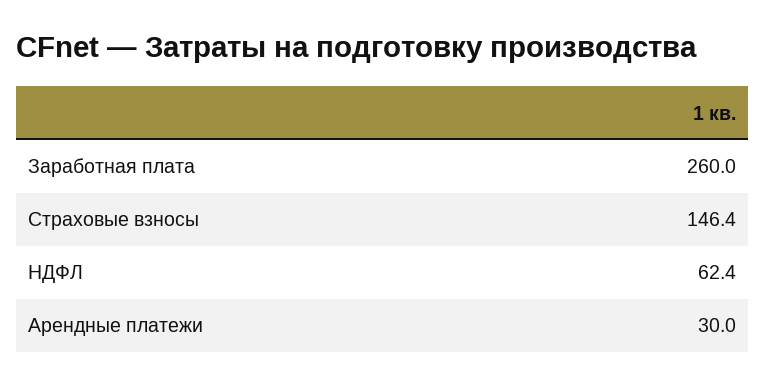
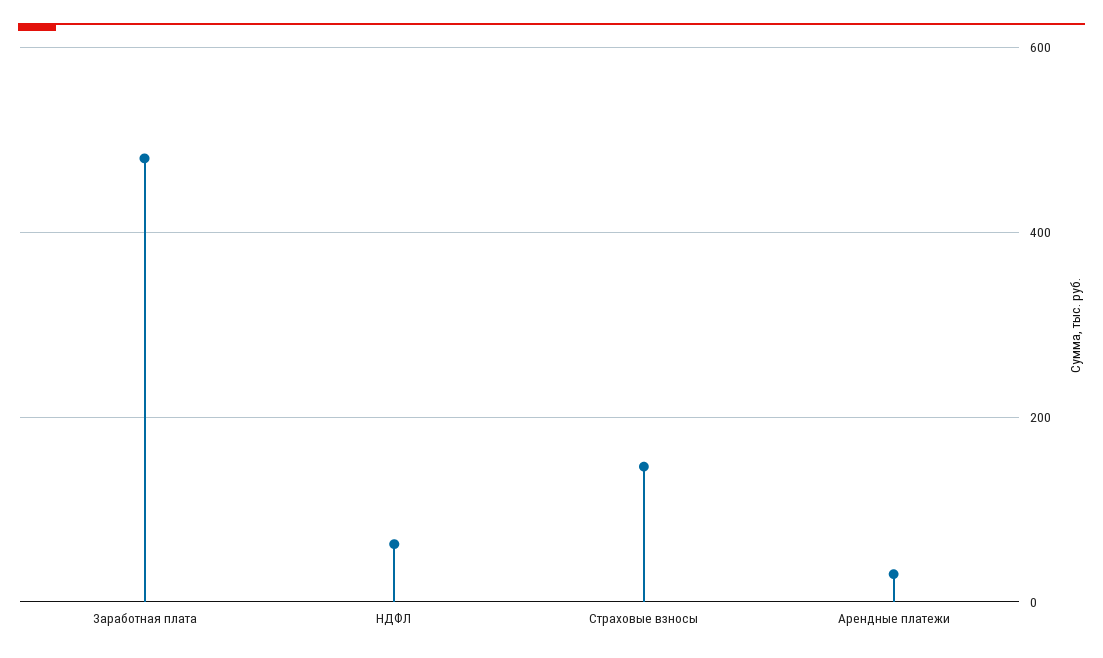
Заработная плата: 260 -> 480

